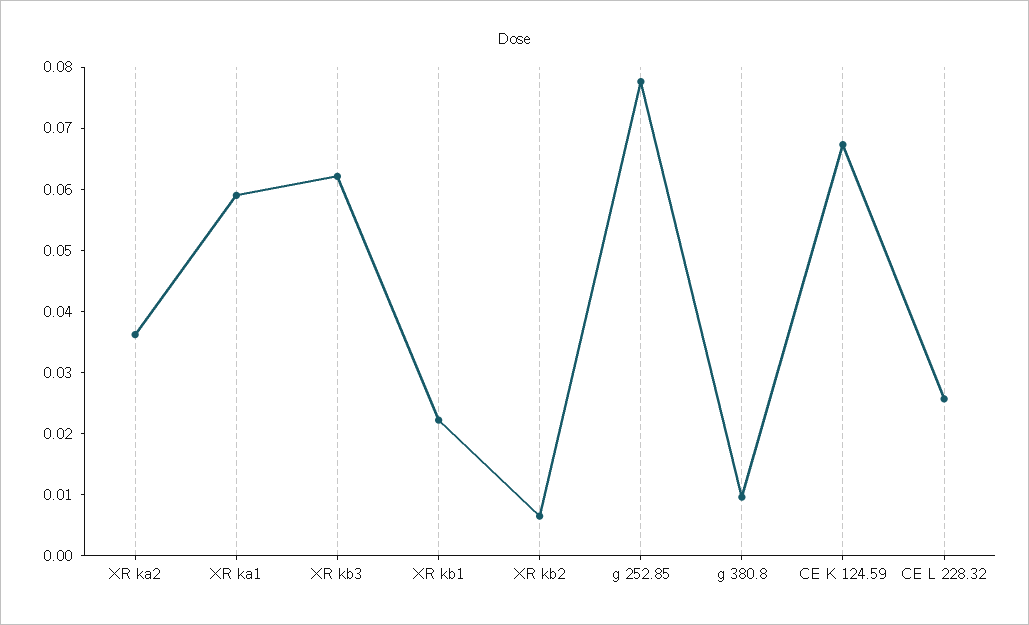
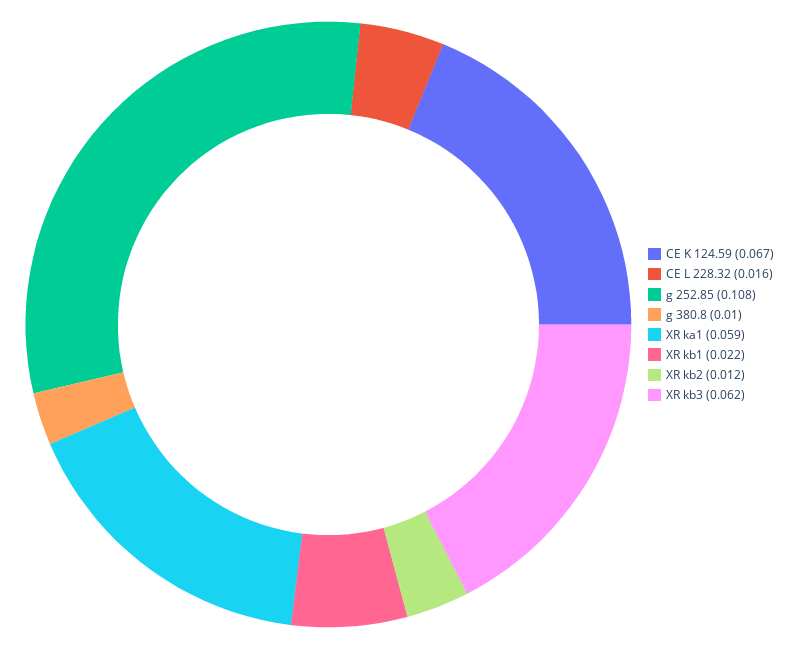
XR ka2: 0.036 -> none
XR kb2: 0.006 -> 0.012
g 252.85: 0.078 -> 0.108
CE L 228.32: 0.026 -> 0.016

